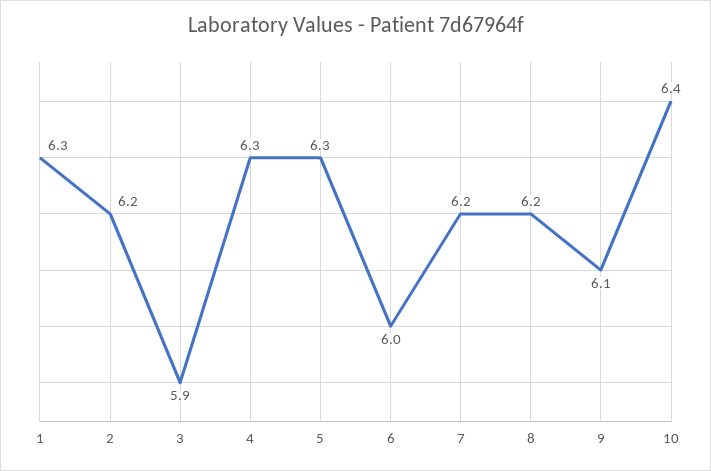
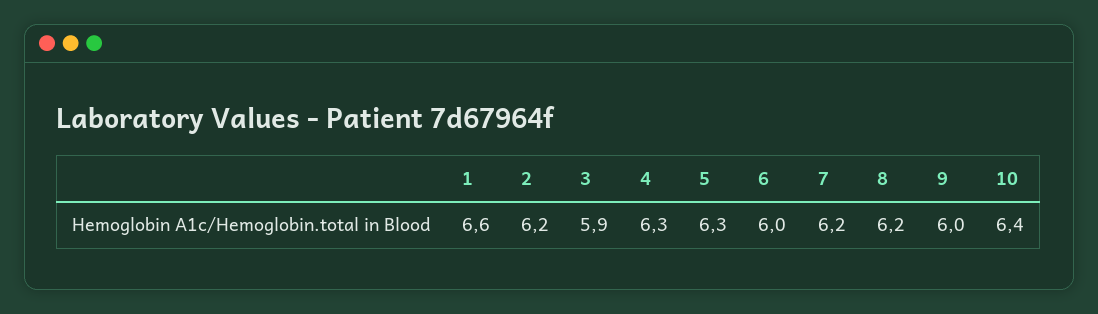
1: 6.3 -> 6.6
9: 6.1 -> 6

